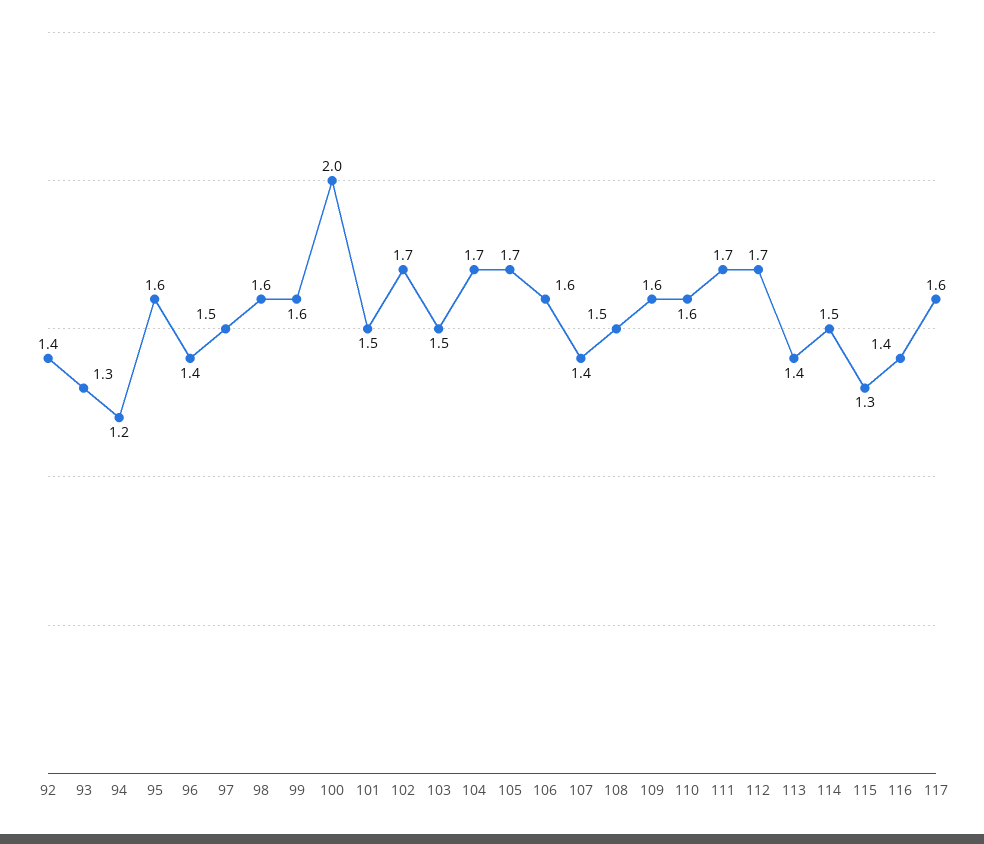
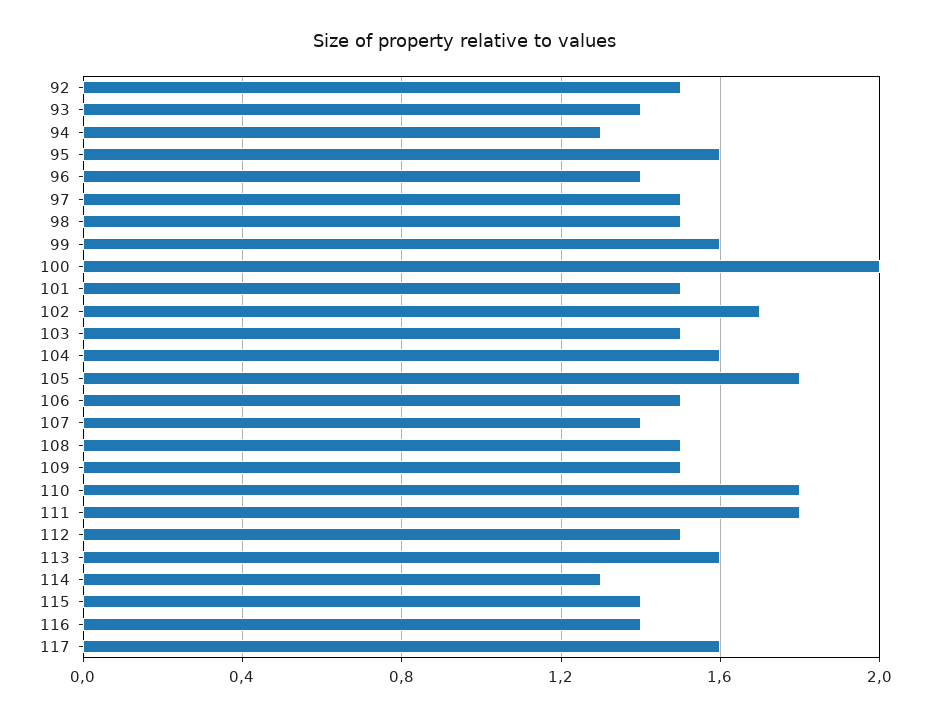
92: 1.4 -> 1.5
93: 1.3 -> 1.4
94: 1.2 -> 1.3
98: 1.6 -> 1.5
104: 1.7 -> 1.6
105: 1.7 -> 1.8
106: 1.6 -> 1.5
109: 1.6 -> 1.5
110: 1.6 -> 1.8
111: 1.7 -> 1.8
112: 1.7 -> 1.5
113: 1.4 -> 1.6
114: 1.5 -> 1.3
115: 1.3 -> 1.4

